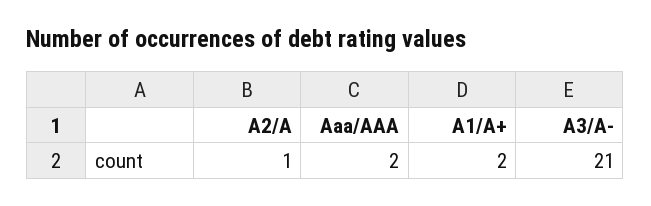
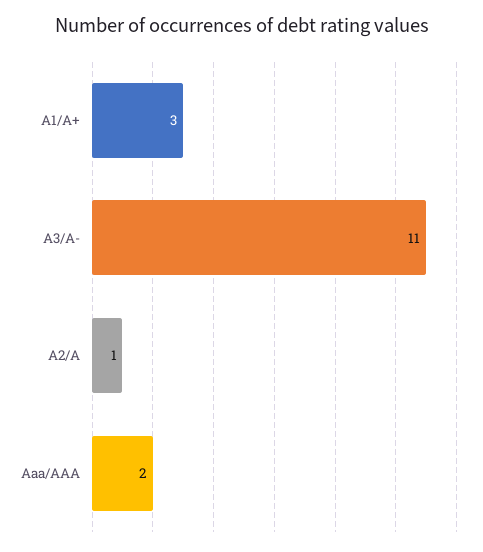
A1/A+: 2 -> 3
A3/A-: 21 -> 11

